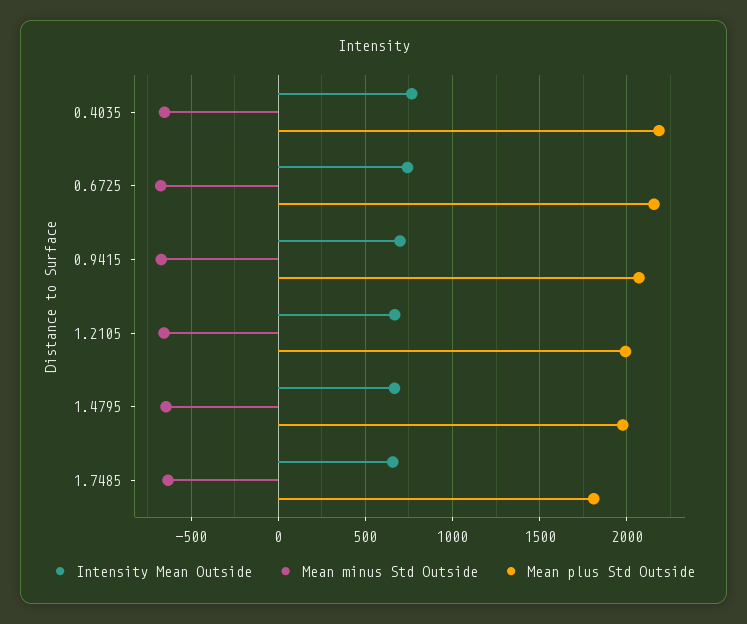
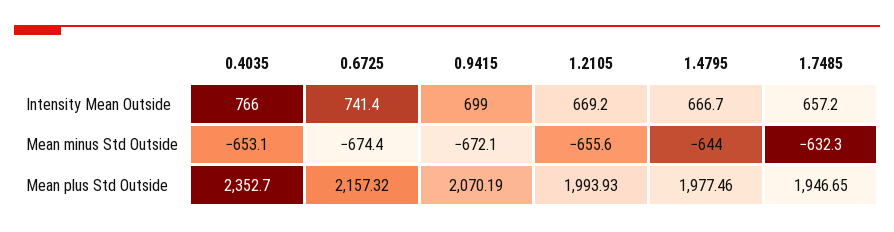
Mean plus Std Outside, 0.4035: 2200 -> 2352.7
Mean plus Std Outside, 1.7485: 1800 -> 1946.65

